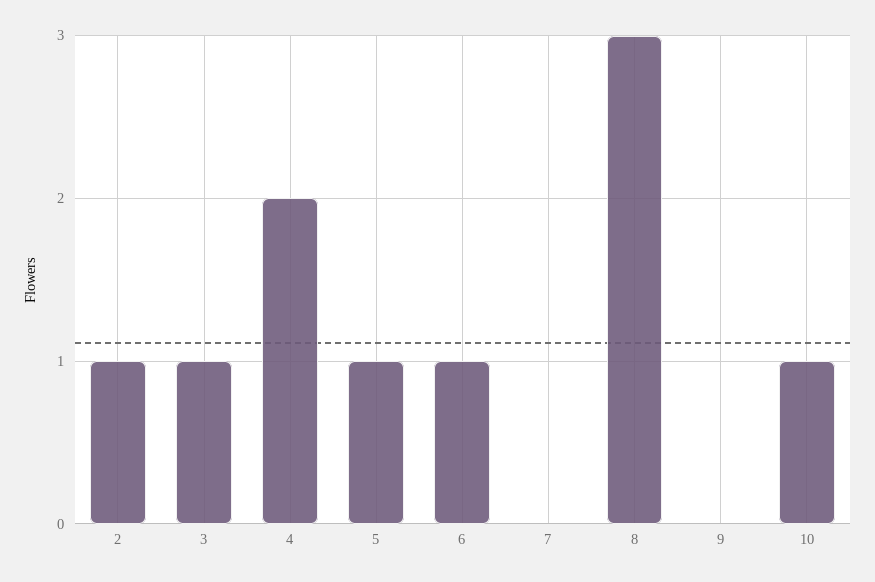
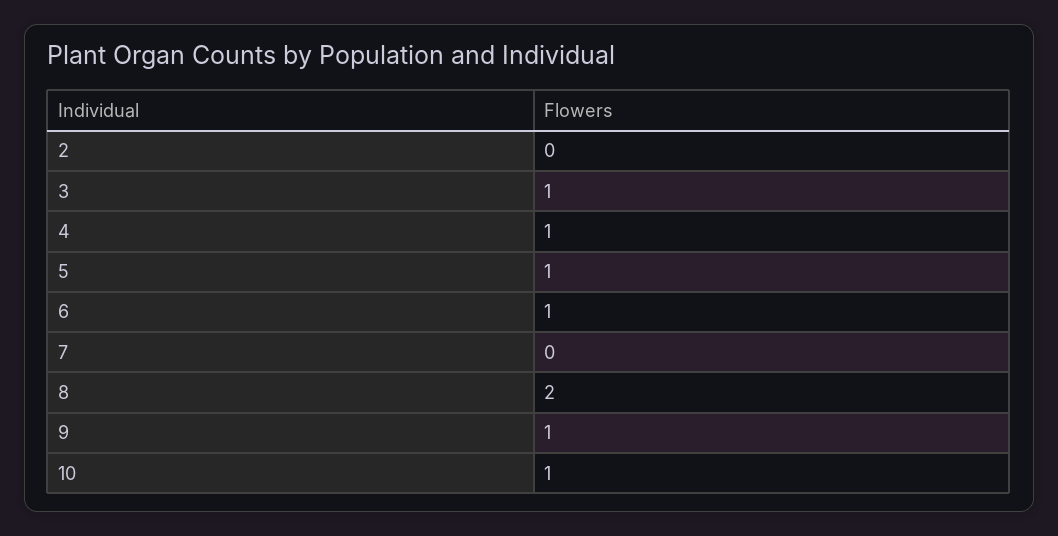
2: 1 -> 0
4: 2 -> 1
8: 3 -> 2
9: 0 -> 1

